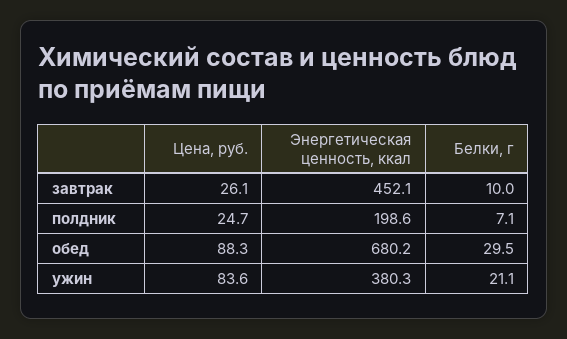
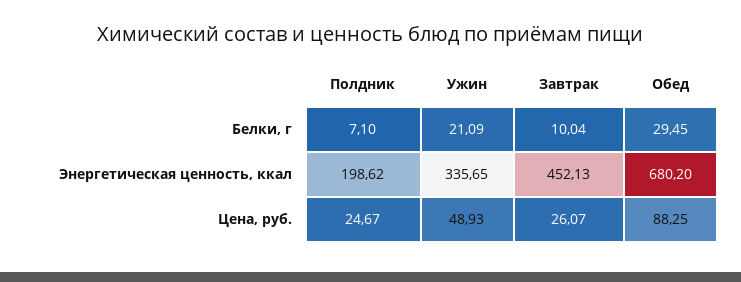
Цена, руб., ужин: 83.6 -> 48.93
Энергетическая ценность, ккал, ужин: 380.3 -> 335.65

